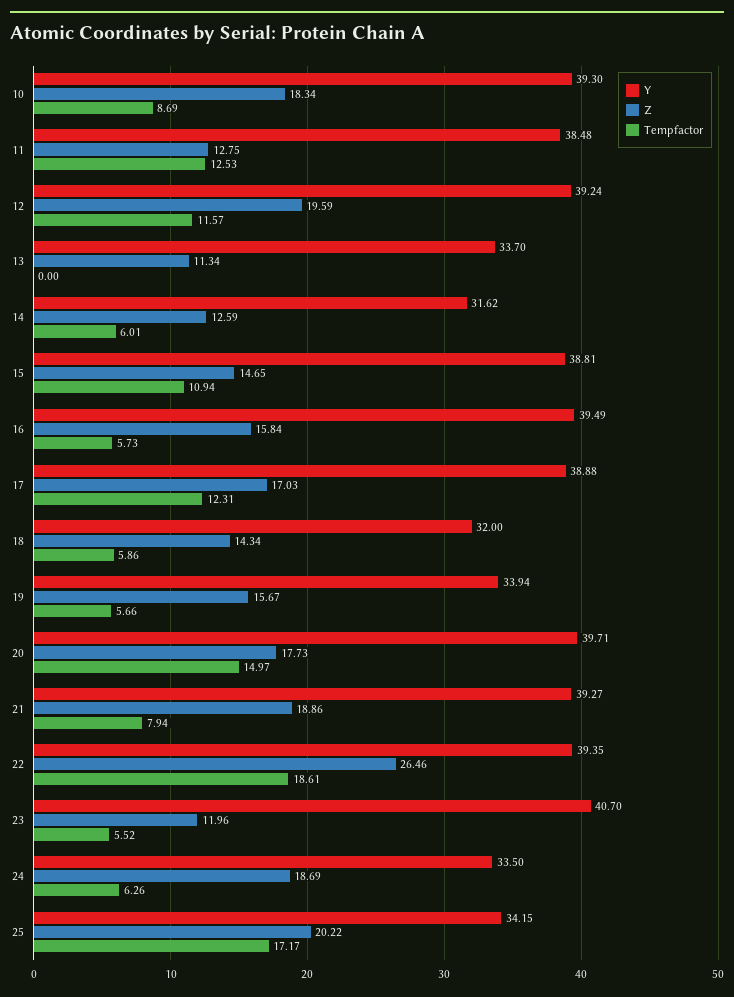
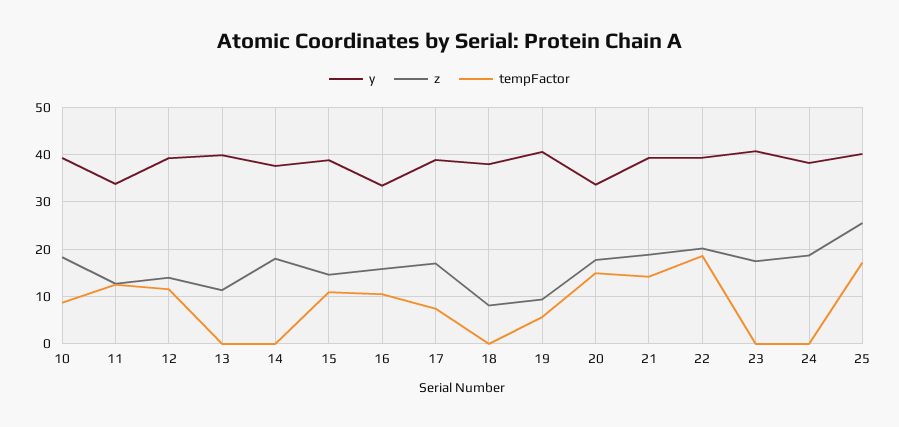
Y, 11: 38.48 -> 34
Z, 12: 19.59 -> 14
Y, 13: 33.7 -> 40
Y, 14: 31.62 -> 38
Z, 14: 12.59 -> 18
Tempfactor, 14: 6.01 -> 0
Y, 16: 39.49 -> 34
Tempfactor, 16: 5.73 -> 10
Tempfactor, 17: 12.31 -> 8
Y, 18: 32 -> 38
Z, 18: 14.34 -> 8
Tempfactor, 18: 5.86 -> 0
Y, 19: 33.94 -> 40
Z, 19: 15.67 -> 10
Y, 20: 39.71 -> 34
Tempfactor, 21: 7.94 -> 14
Z, 22: 26.46 -> 20
Z, 23: 11.96 -> 18
Tempfactor, 23: 5.52 -> 0
Y, 24: 33.5 -> 38
Tempfactor, 24: 6.26 -> 0
Y, 25: 34.15 -> 40
Z, 25: 20.22 -> 26

